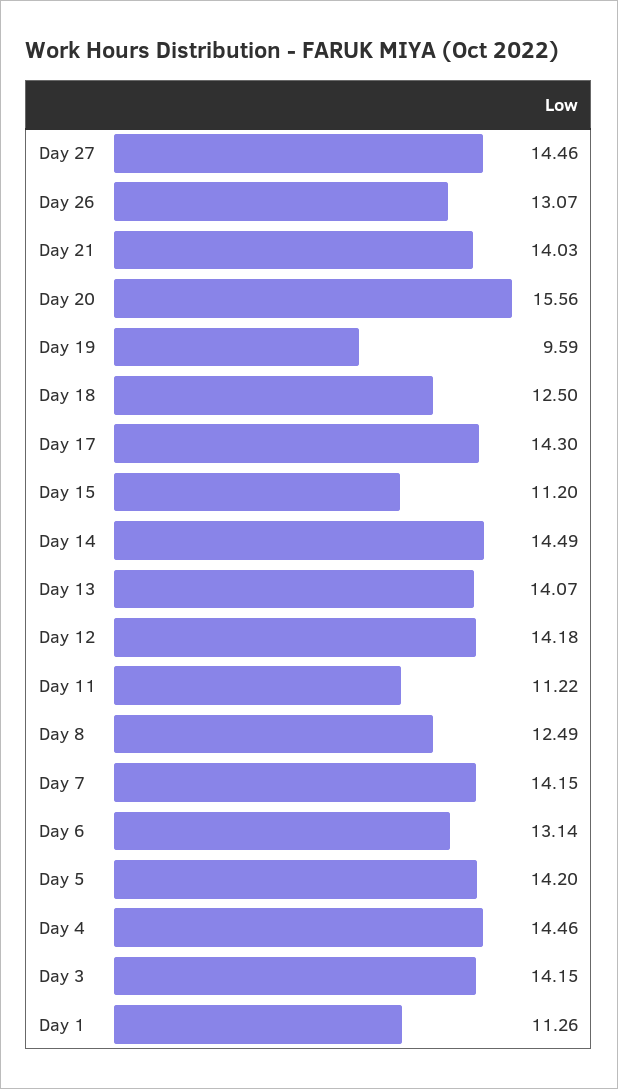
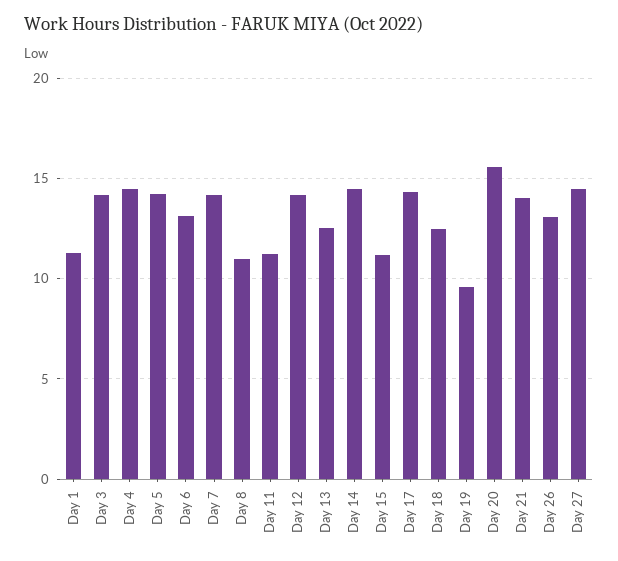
Day 13: 14.07 -> 12.5
Day 8: 12.49 -> 11

